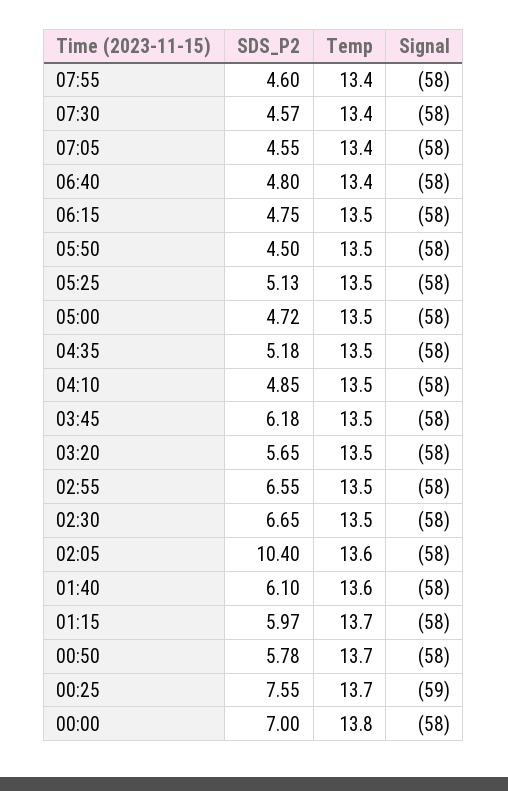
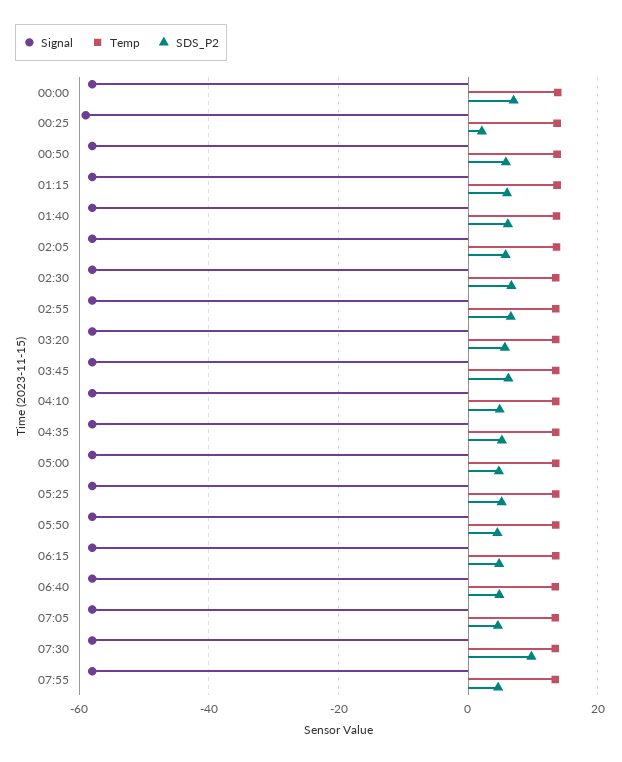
SDS_P2, 07:30: 4.57 -> 10
SDS_P2, 02:05: 10.4 -> 6
SDS_P2, 00:25: 7.55 -> 2

